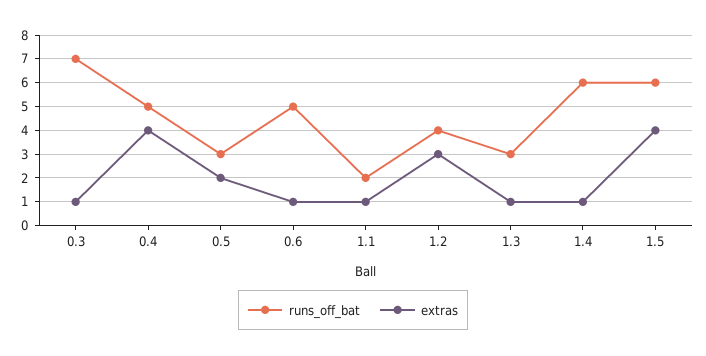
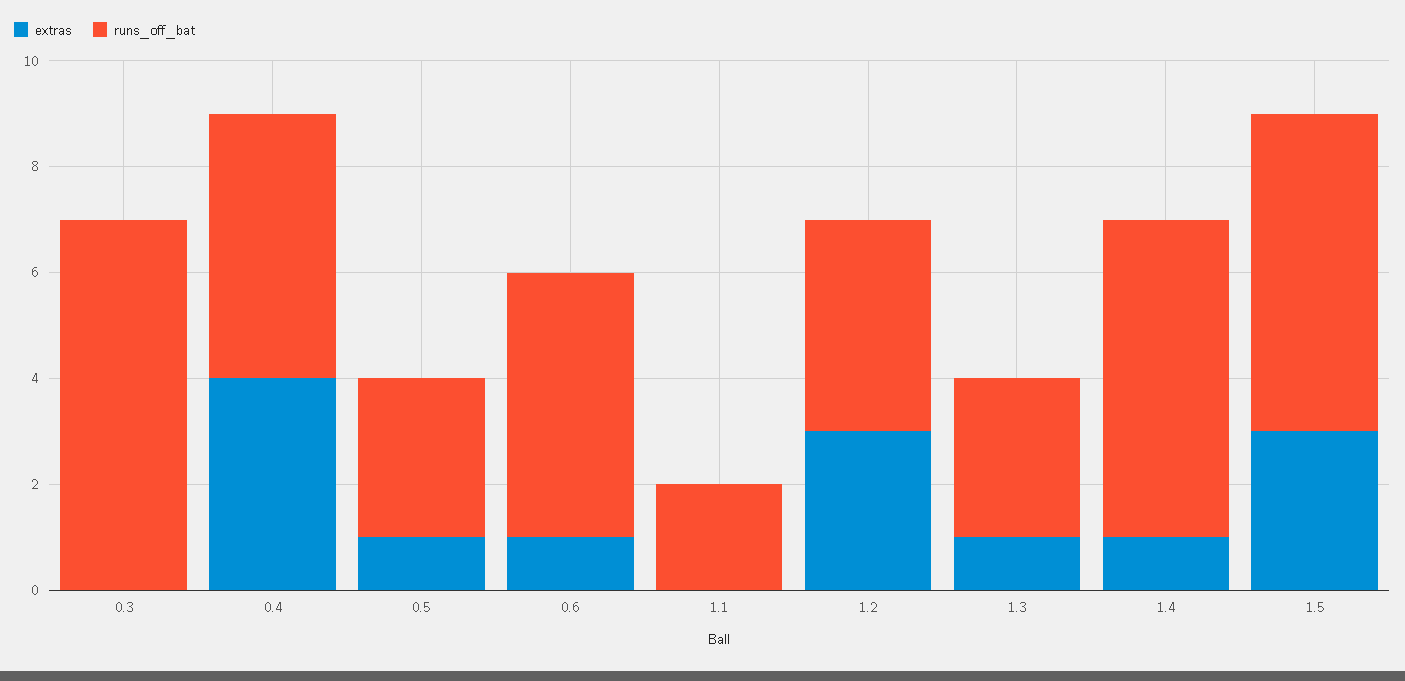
extras, 0.3: 1 -> 0
extras, 0.5: 2 -> 1
extras, 1.1: 1 -> 0
extras, 1.5: 4 -> 3

